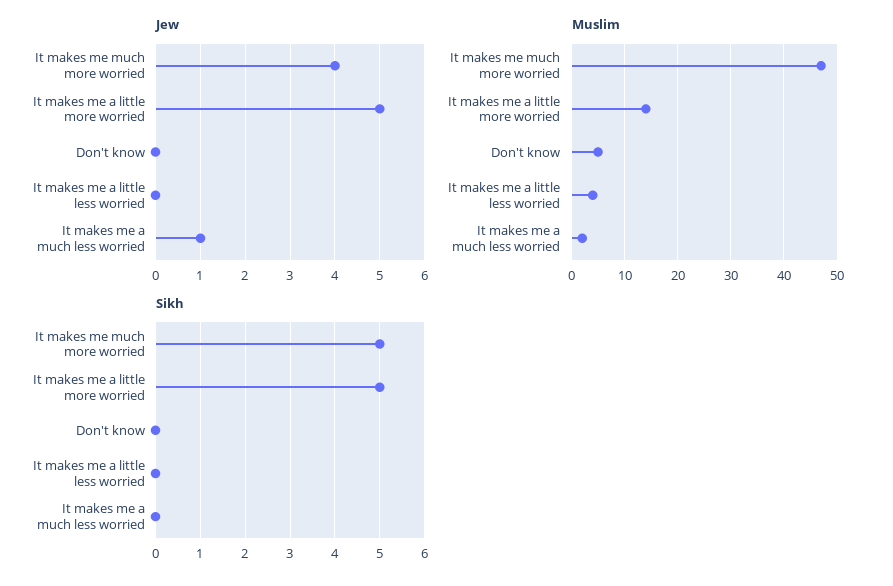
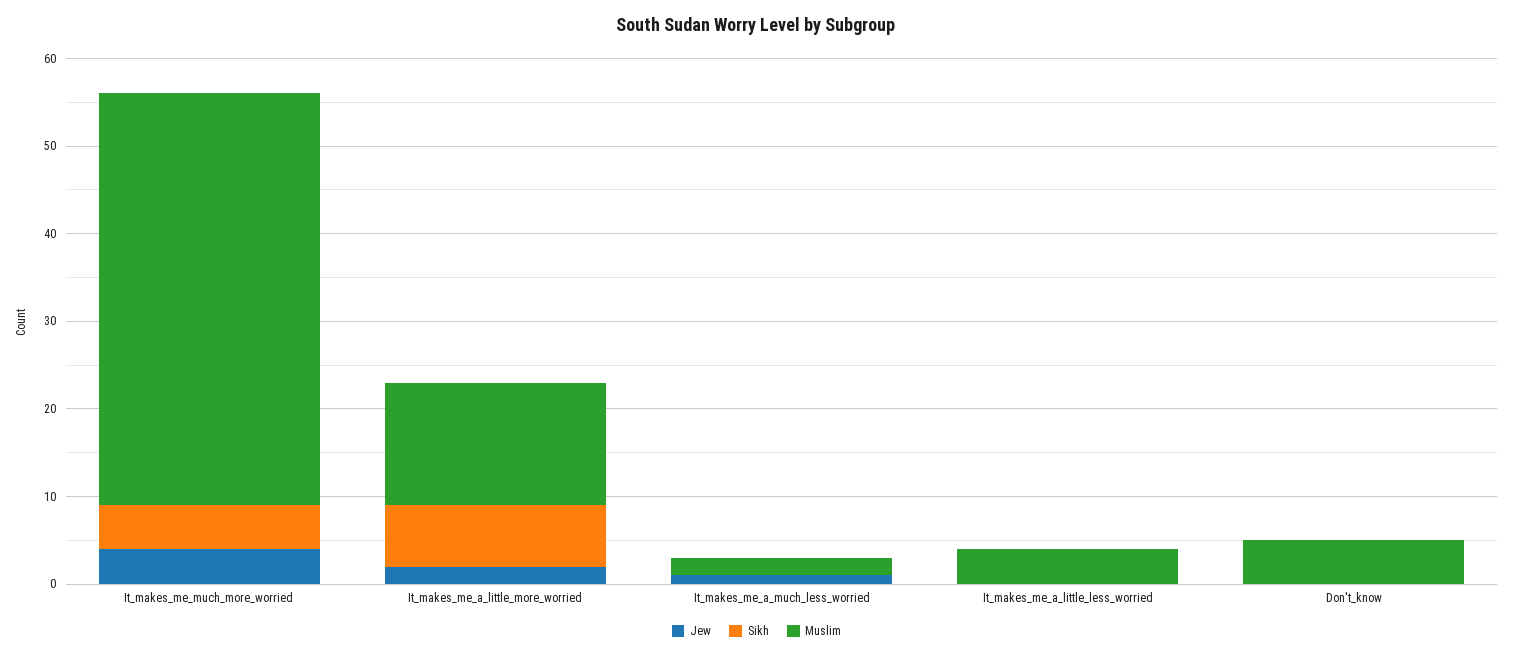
Jew, It makes me a little more worried: 5 -> 2
Sikh, It makes me a little more worried: 5 -> 7

